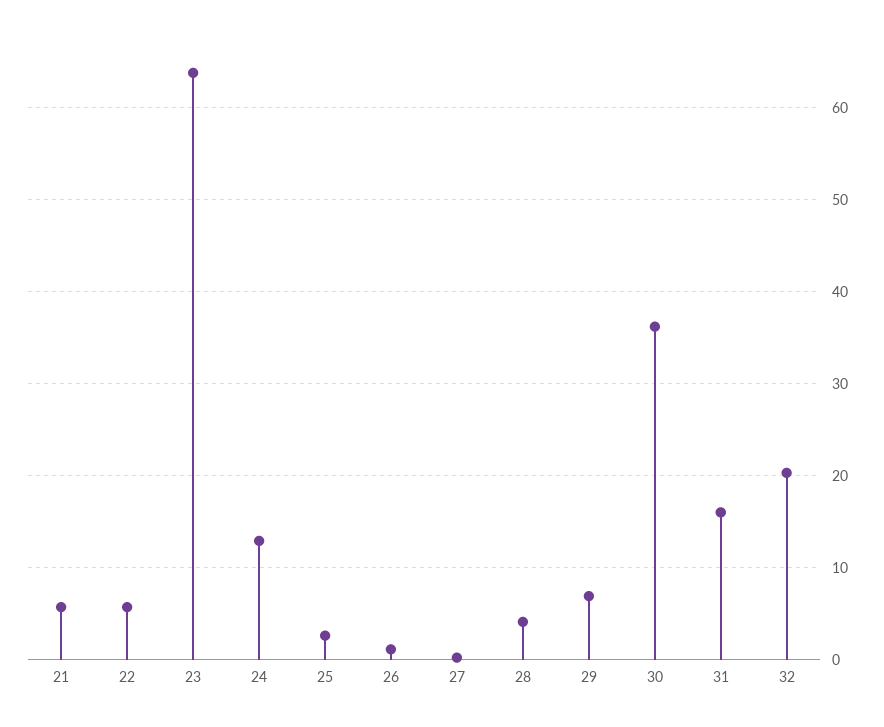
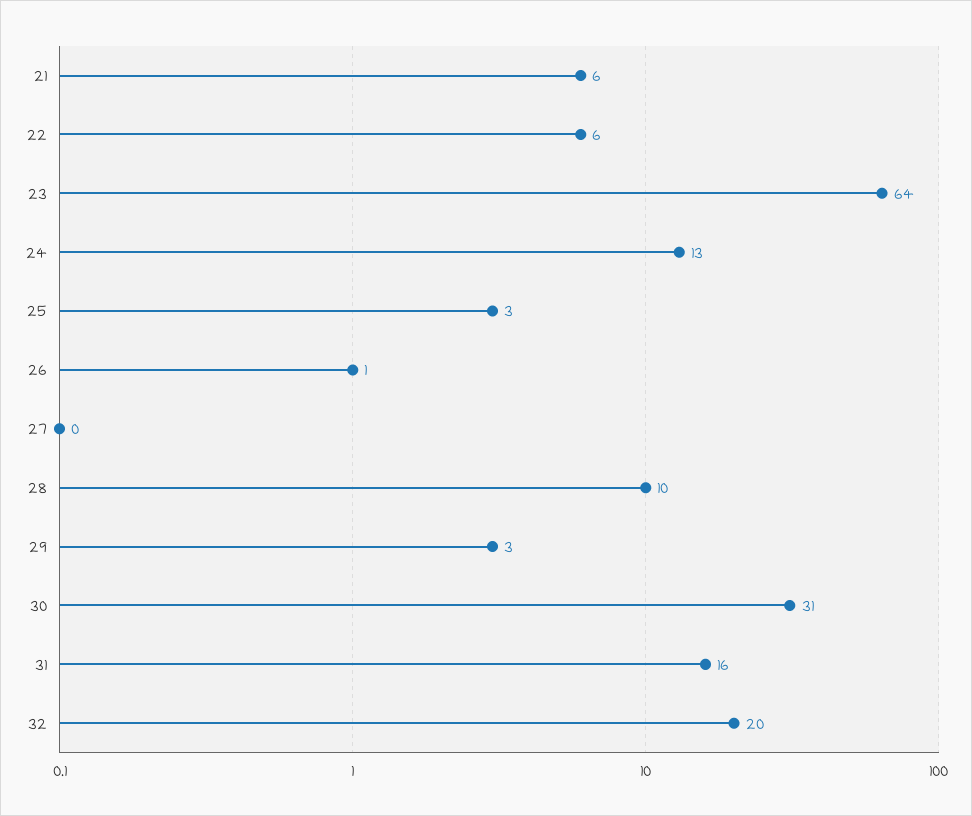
28: 4 -> 10
29: 7 -> 3
30: 36 -> 31

